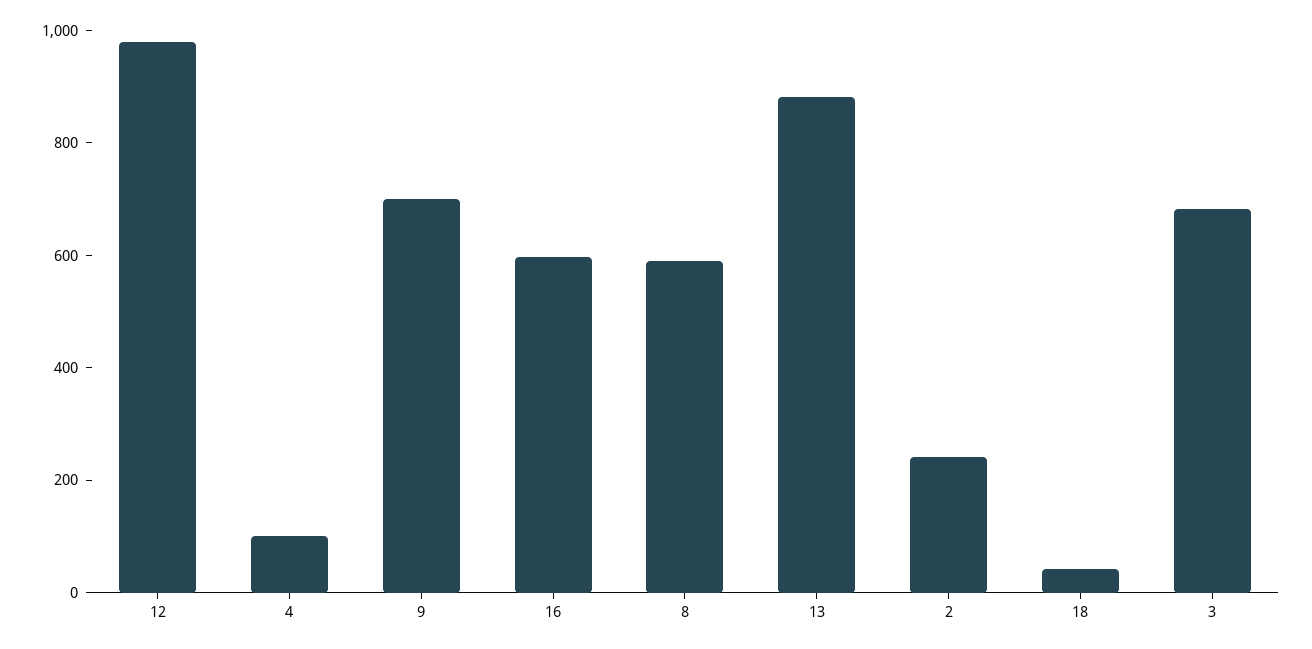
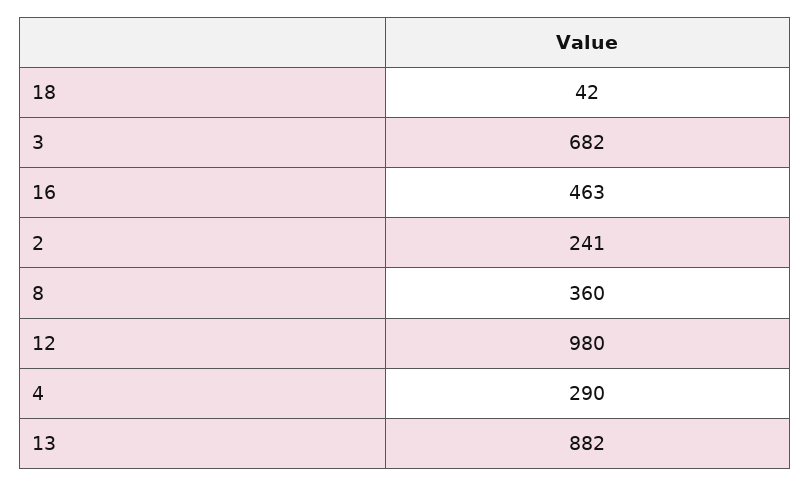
4: 100 -> 290
9: 700 -> none
16: 600 -> 463
8: 600 -> 360

